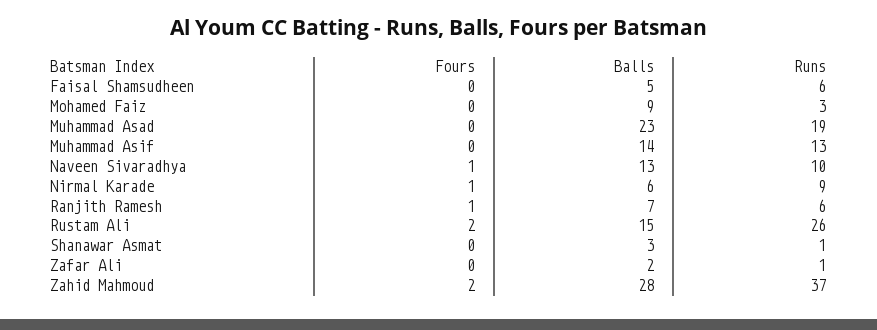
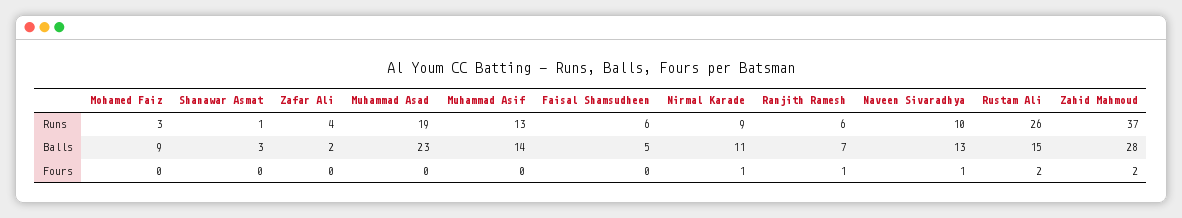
Balls, Nirmal Karade: 6 -> 11
Runs, Zafar Ali: 1 -> 4

